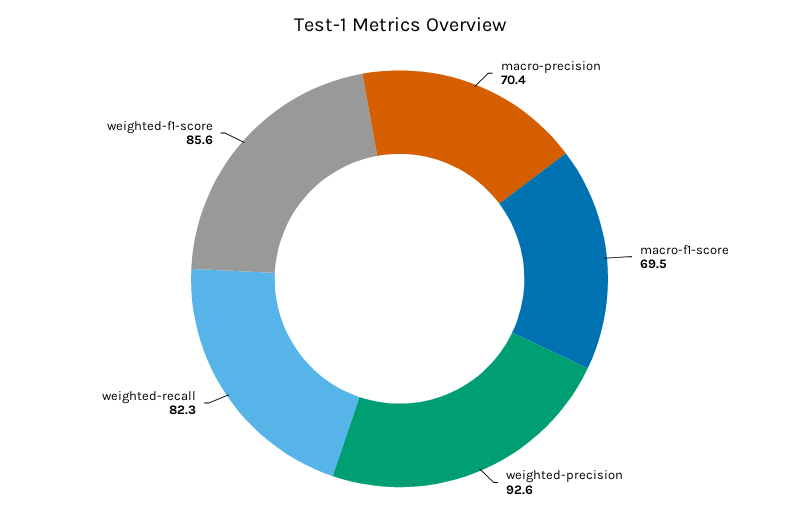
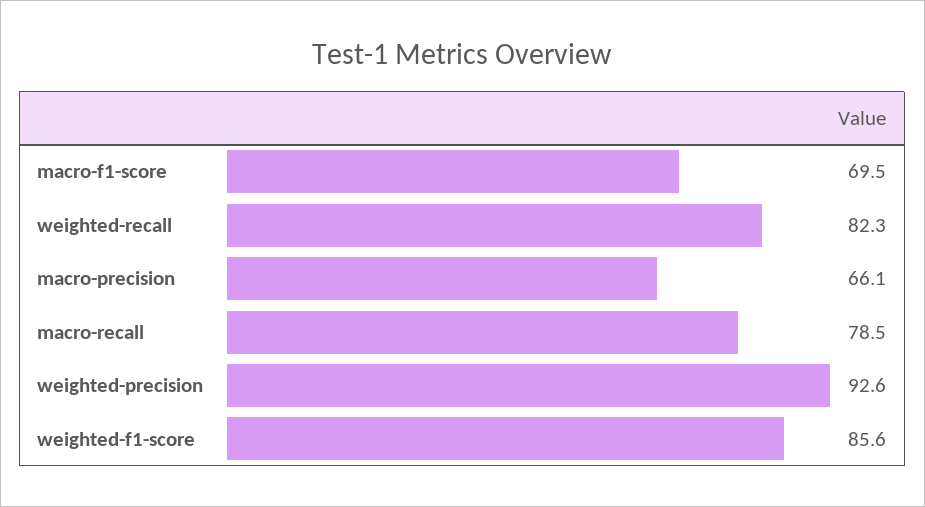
macro-precision: 70.4 -> 66.1
macro-recall: none -> 78.5

